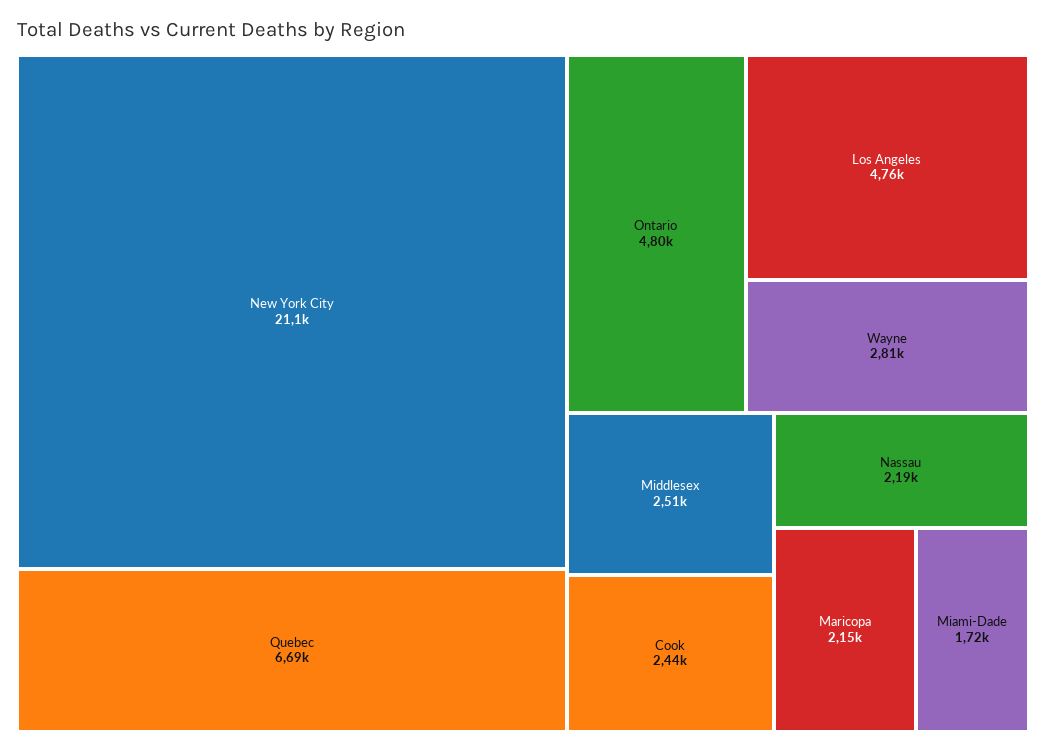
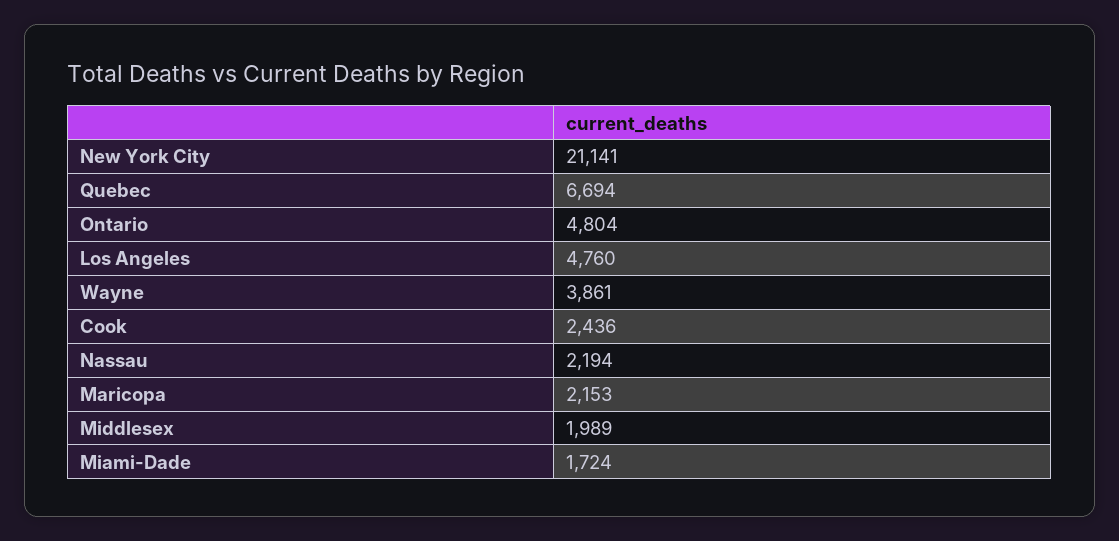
Wayne: 2810 -> 3861
Middlesex: 2510 -> 1989

